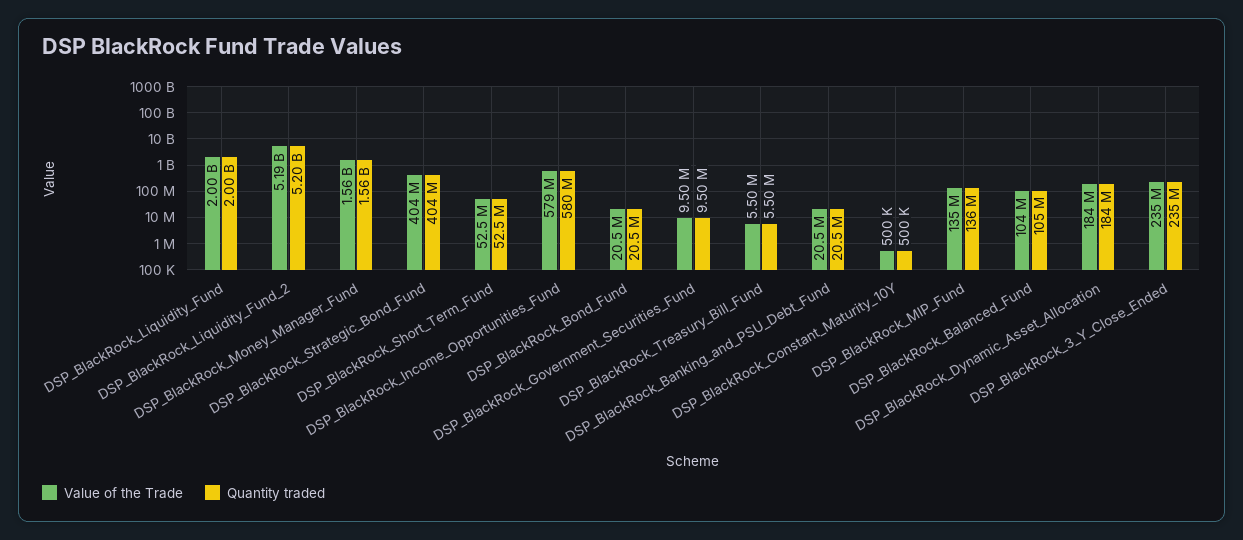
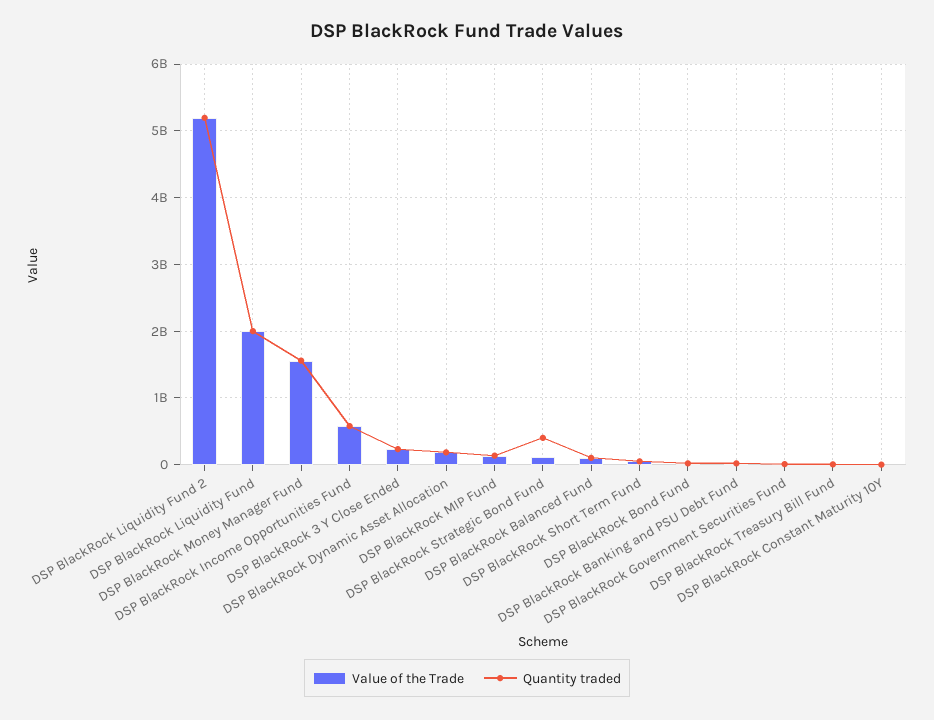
Value of the Trade, DSP_BlackRock_Strategic_Bond_Fund: 404000000 -> 100000000

